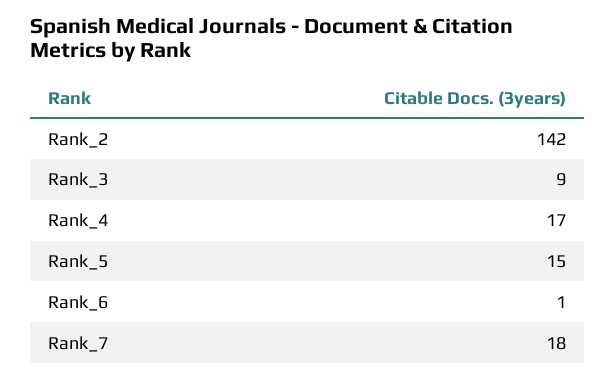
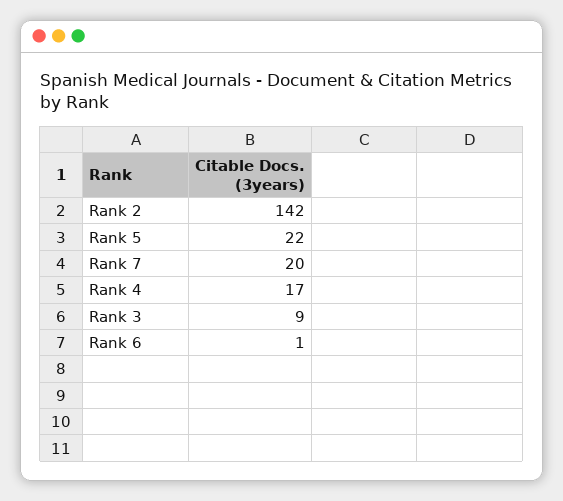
Rank_5: 15 -> 22
Rank_7: 18 -> 20

